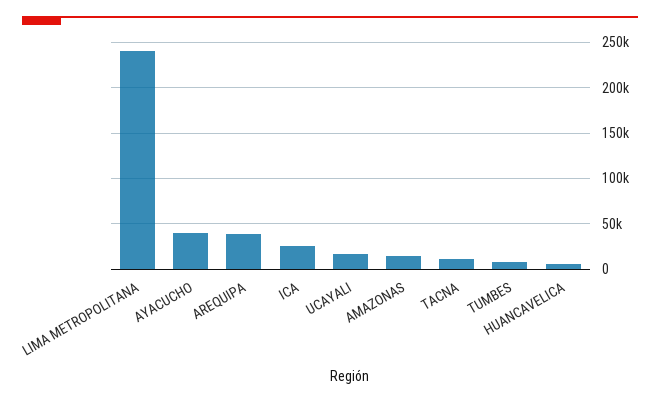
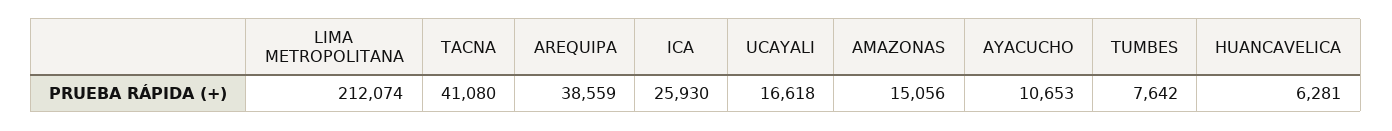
LIMA METROPOLITANA: 240000 -> 212074
AYACUCHO: 40000 -> 10653
TACNA: 10000 -> 41080

